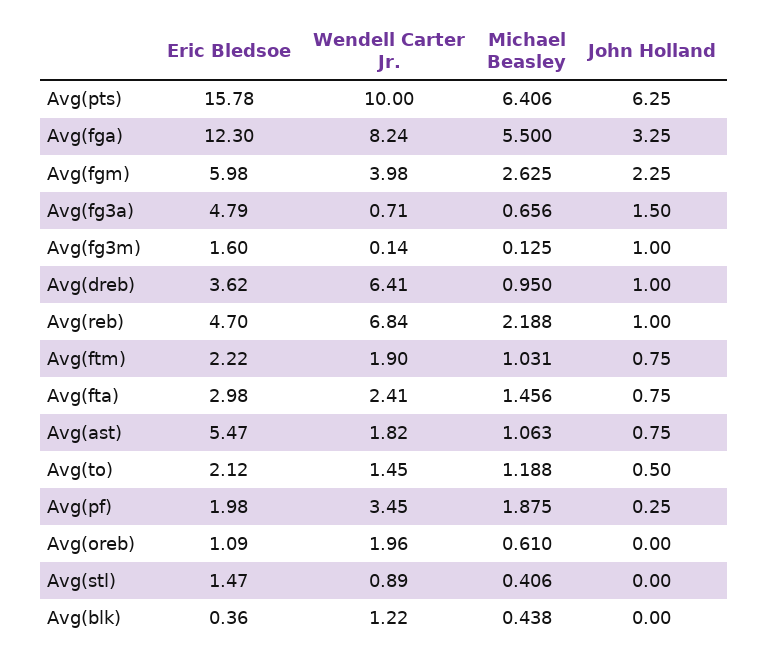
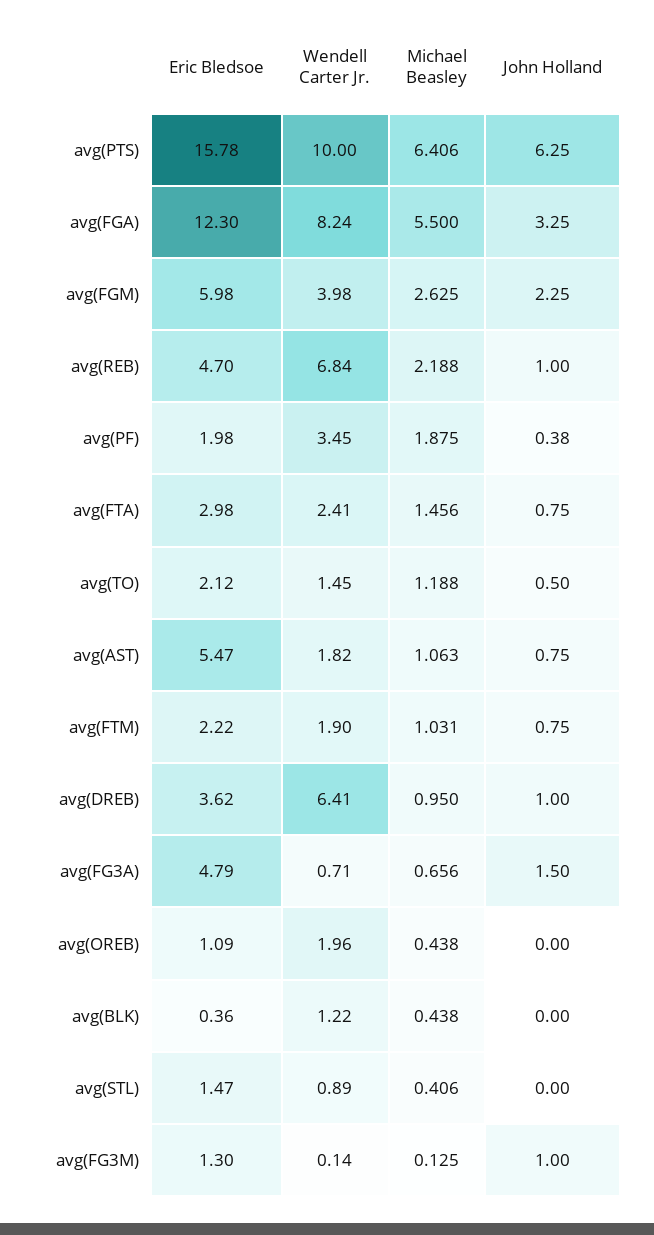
Eric Bledsoe, Avg(fg3m): 1.6 -> 1.3
John Holland, Avg(pf): 0.25 -> 0.38
Michael Beasley, Avg(oreb): 0.61 -> 0.438

